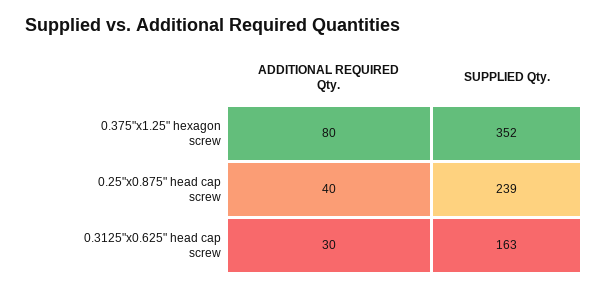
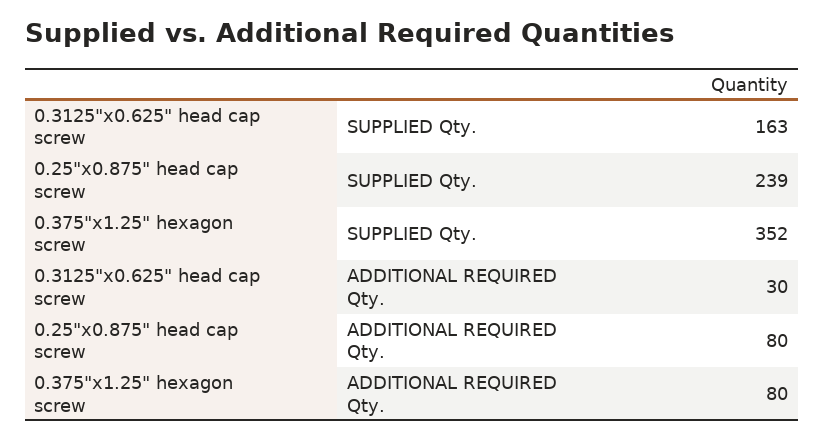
ADDITIONAL REQUIRED Qty., 0.25"x0.875" head cap screw: 40 -> 80

